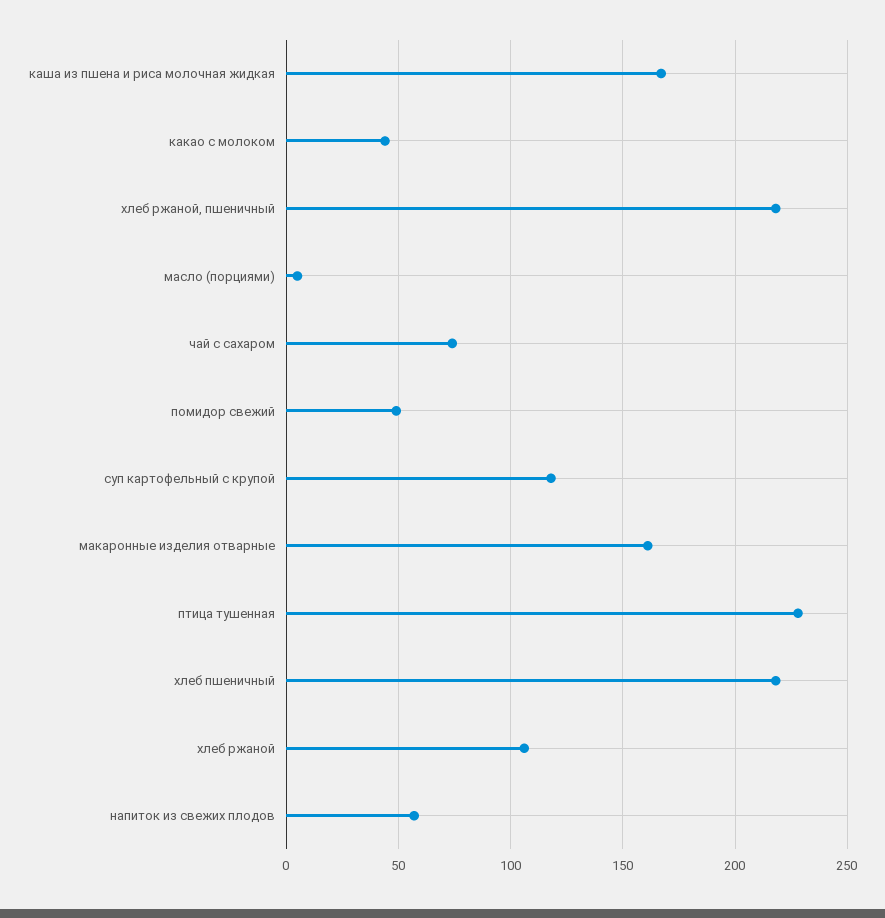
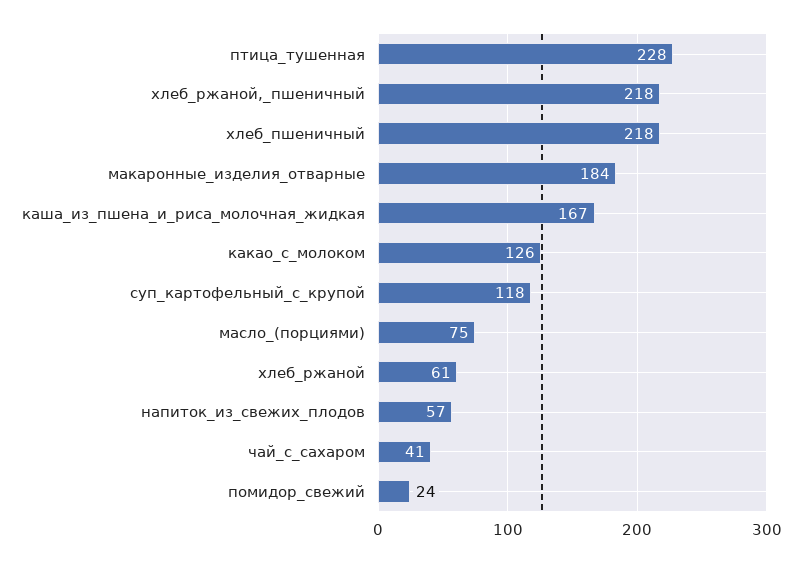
какао с молоком: 45 -> 126
масло (порциями): 5 -> 75
чай с сахаром: 75 -> 41
помидор свежий: 50 -> 24
макаронные изделия отварные: 160 -> 184
хлеб ржаной: 105 -> 61

